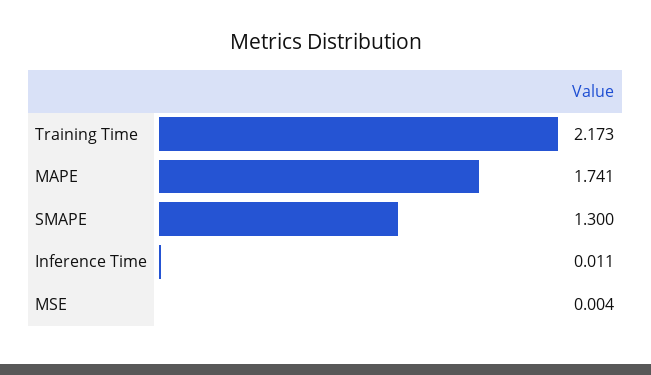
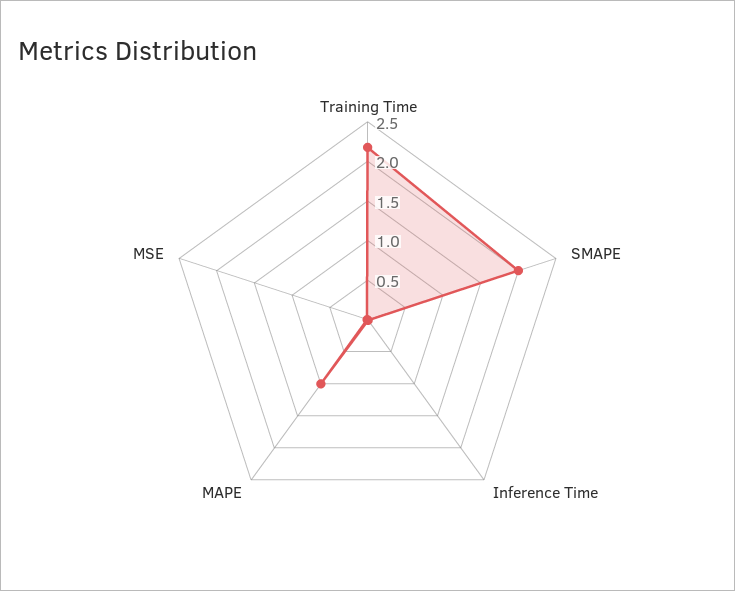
MAPE: 1.741 -> 1
SMAPE: 1.3 -> 2

